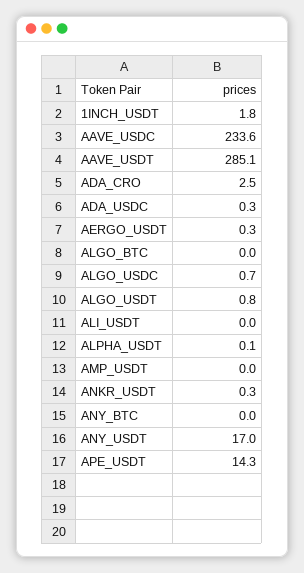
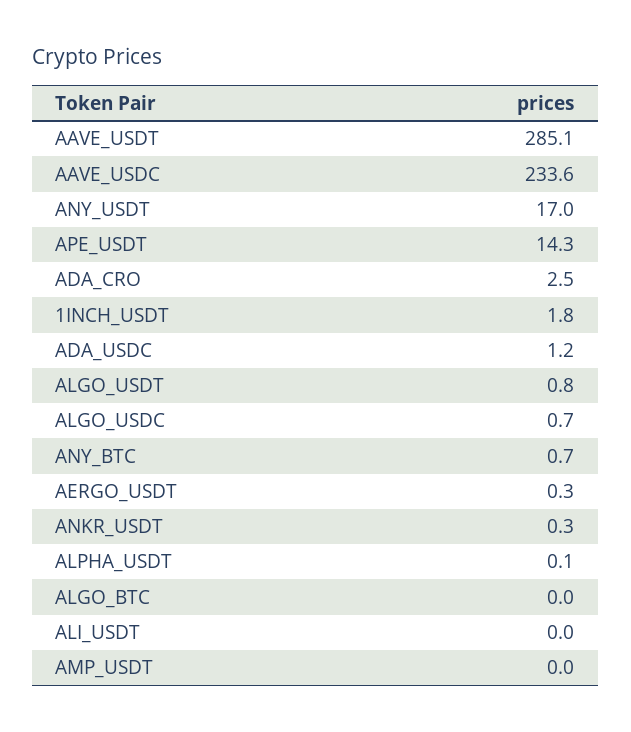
ADA_USDC: 0.3 -> 1.2
ANY_BTC: 0 -> 0.7

